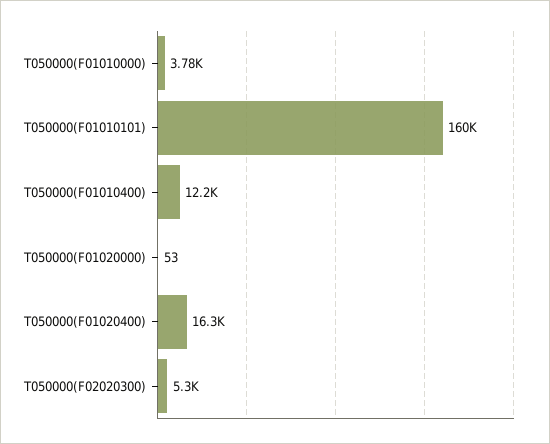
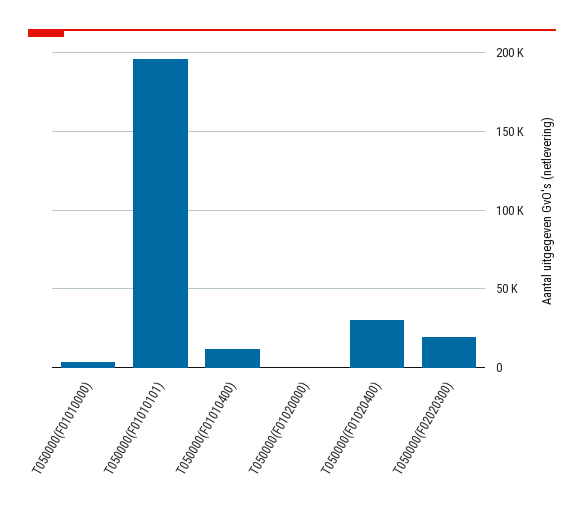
T050000(F01010101): 160000 -> 195000
T050000(F01020400): 16300 -> 30000
T050000(F02020300): 5300 -> 20000

